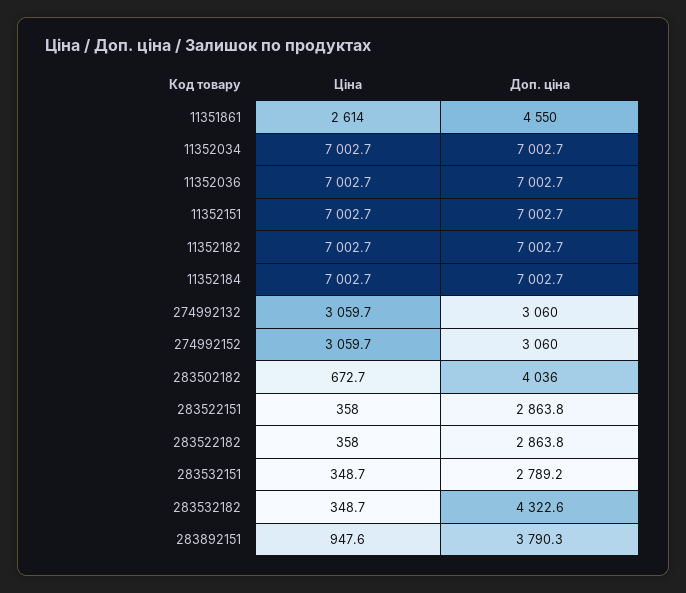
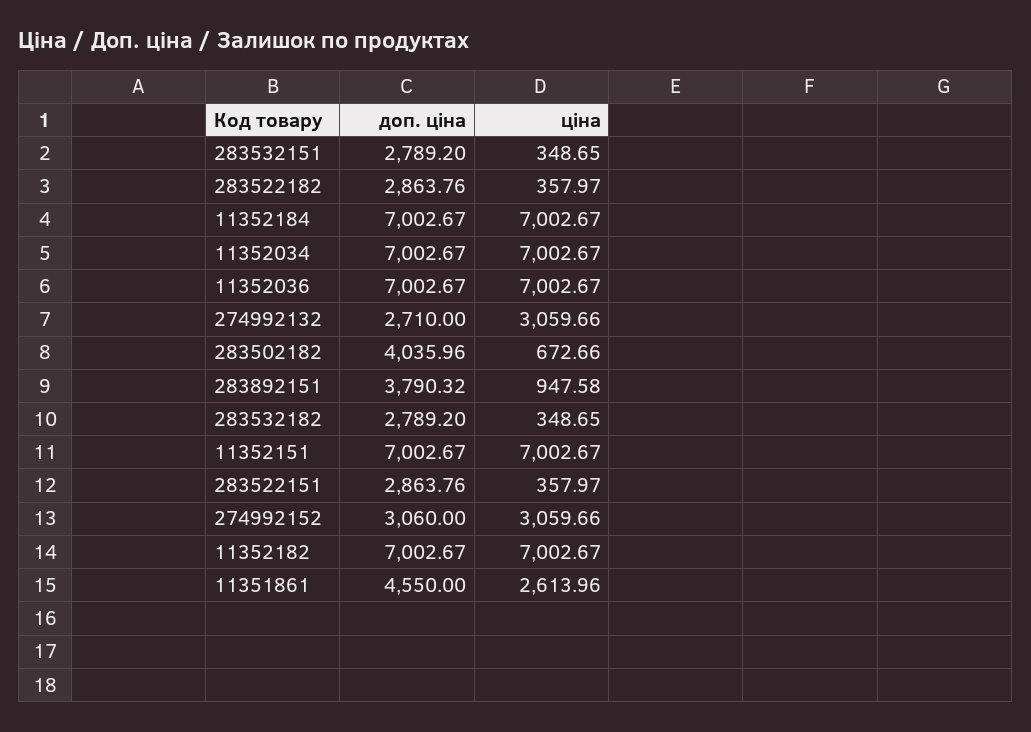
Доп. ціна, 274992132: 3060 -> 2710
Доп. ціна, 283532182: 4322.6 -> 2789.2

